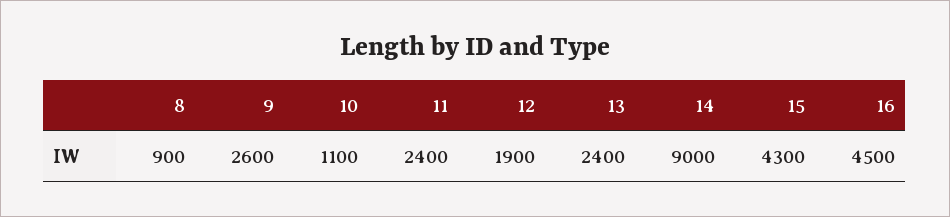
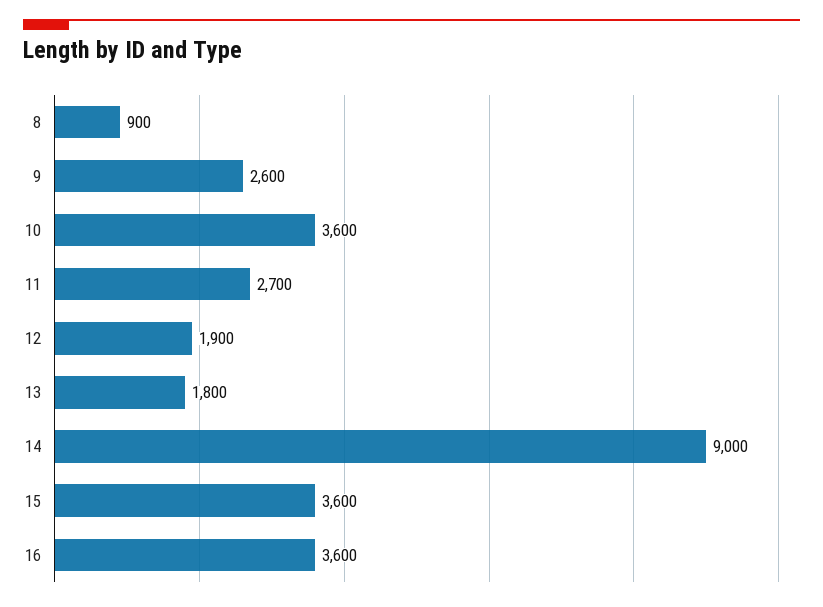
10: 1100 -> 3600
11: 2400 -> 2700
13: 2400 -> 1800
15: 4300 -> 3600
16: 4500 -> 3600

